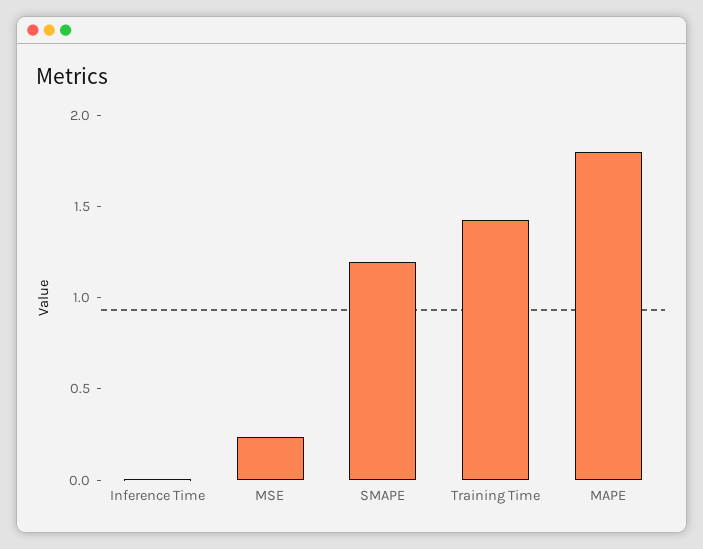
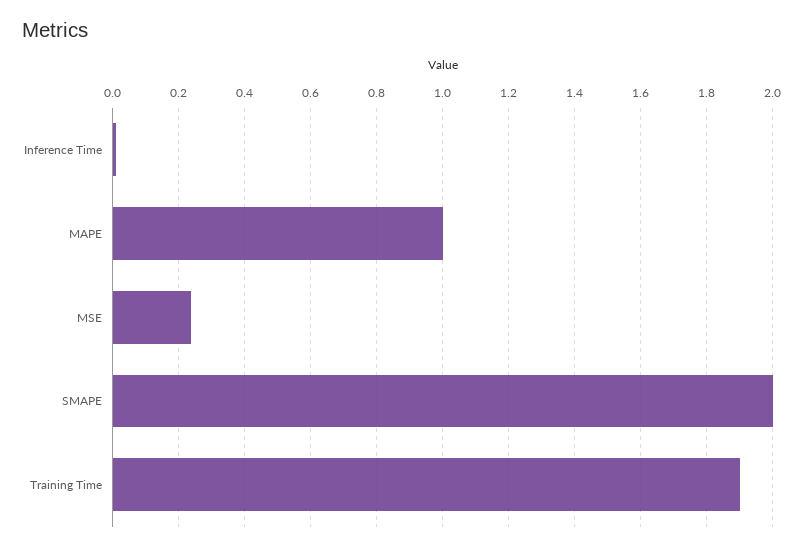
SMAPE: 1.2 -> 2
Training Time: 1.4 -> 1.9
MAPE: 1.8 -> 1

